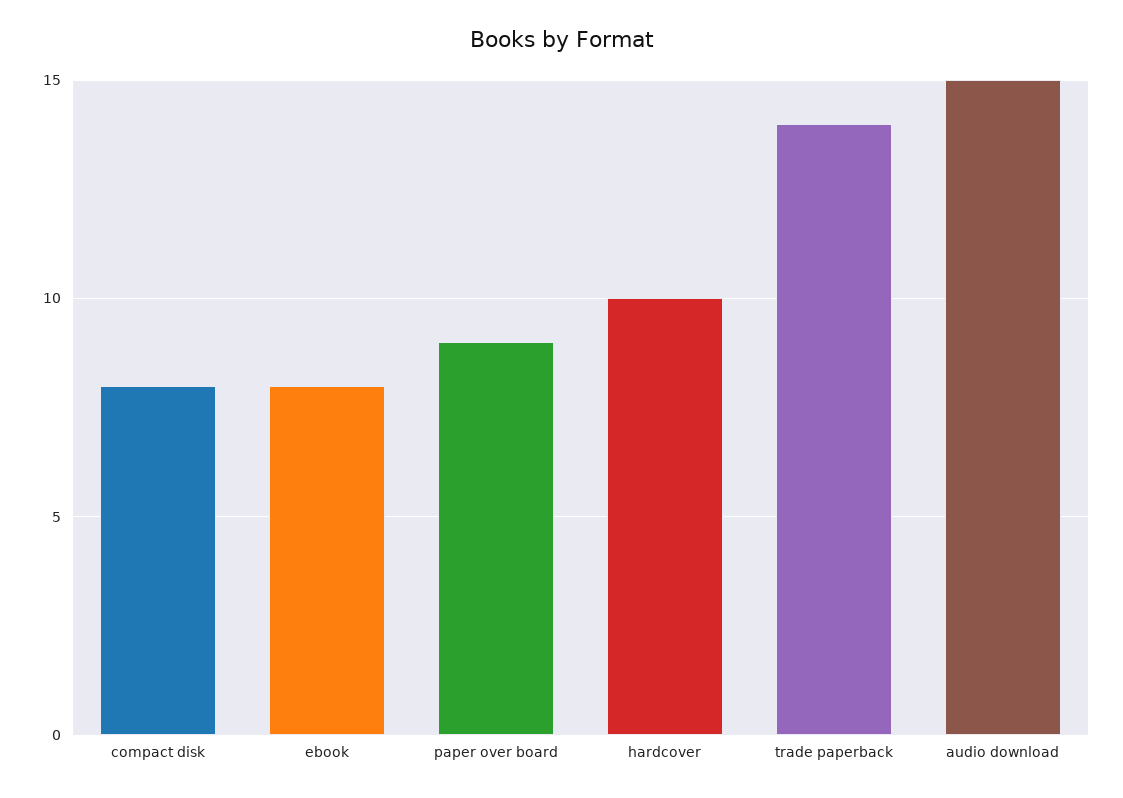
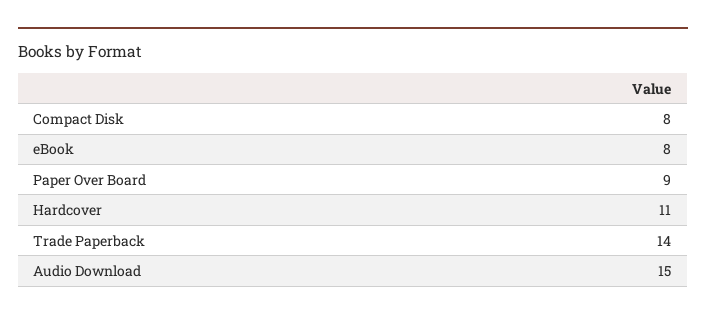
hardcover: 10 -> 11

